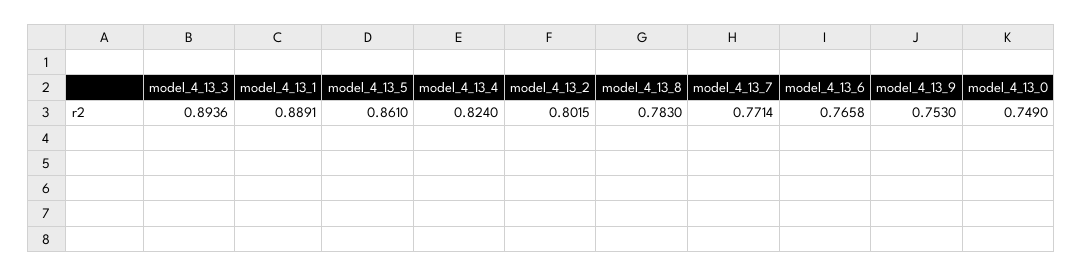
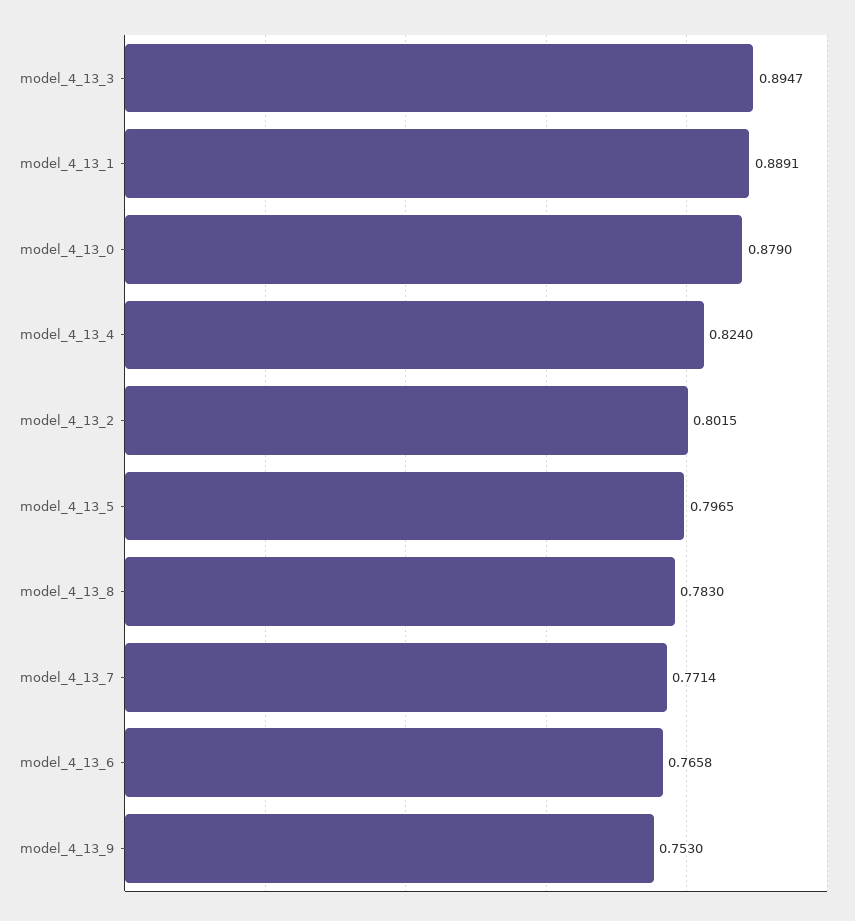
model_4_13_3: 0.8936 -> 0.8947
model_4_13_5: 0.861 -> 0.7965
model_4_13_0: 0.749 -> 0.879

